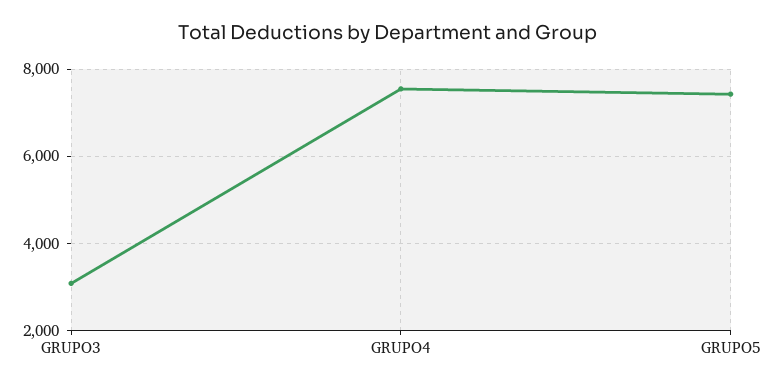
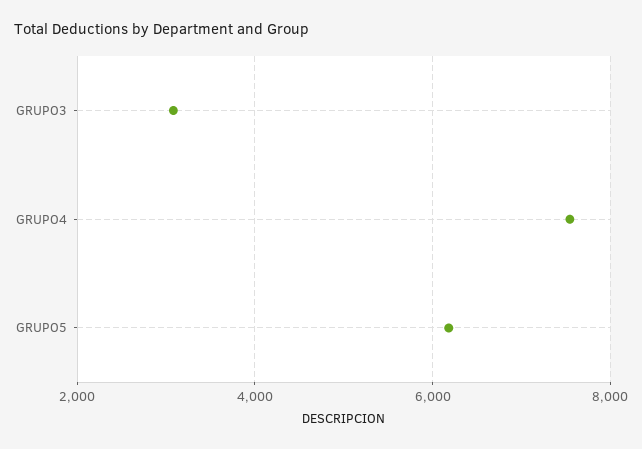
GRUPO5: 7400 -> 6200

